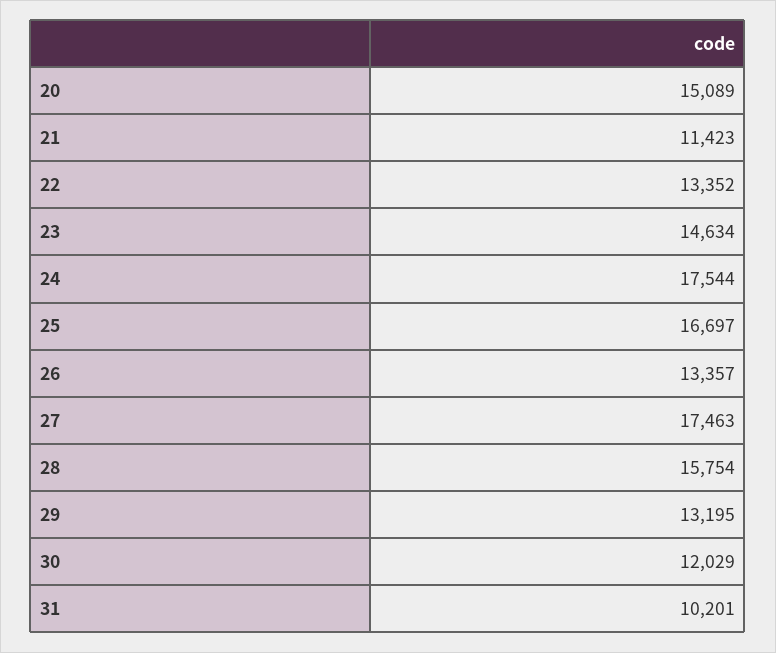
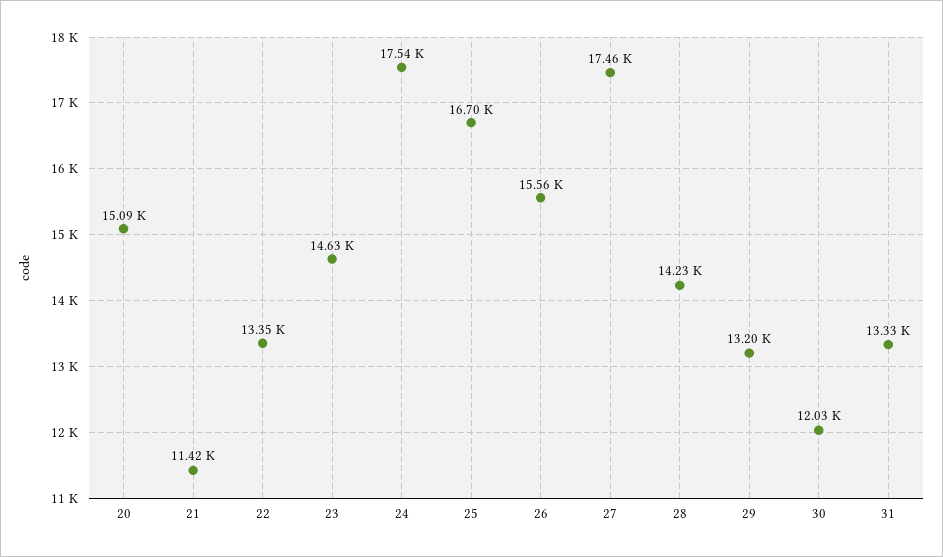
26: 13357 -> 15560
28: 15754 -> 14230
31: 10201 -> 13330

